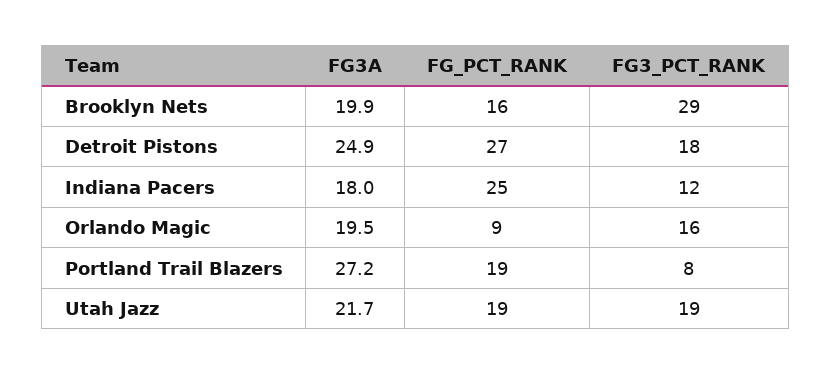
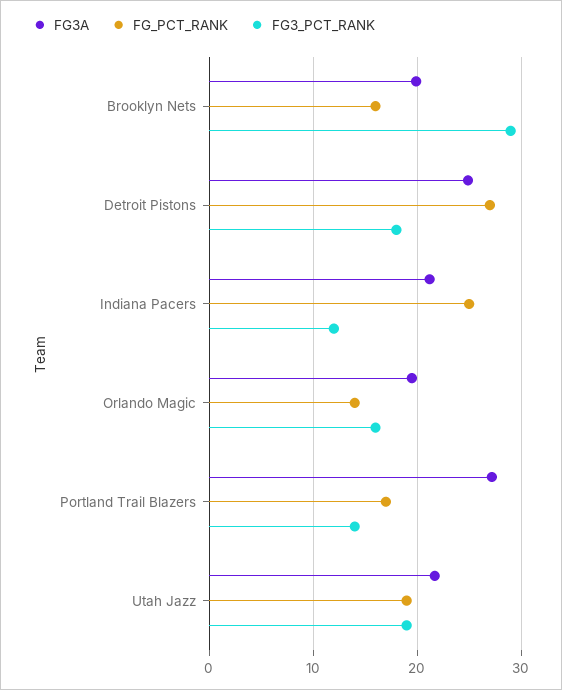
FG3A, Indiana Pacers: 18 -> 21
FG_PCT_RANK, Orlando Magic: 9 -> 14
FG_PCT_RANK, Portland Trail Blazers: 19 -> 17
FG3_PCT_RANK, Portland Trail Blazers: 8 -> 14

